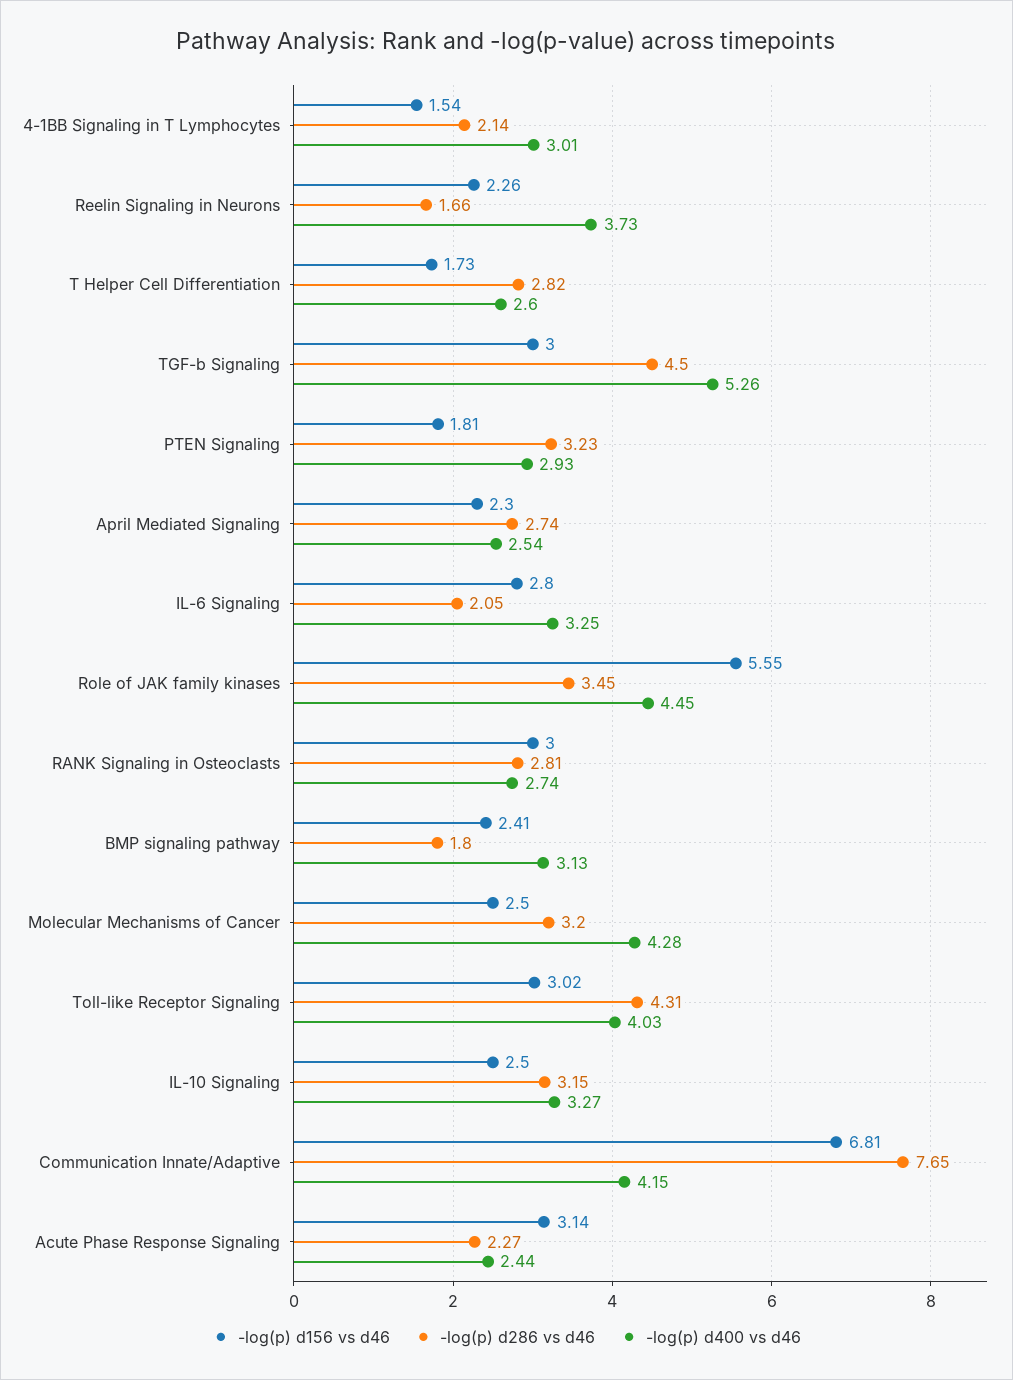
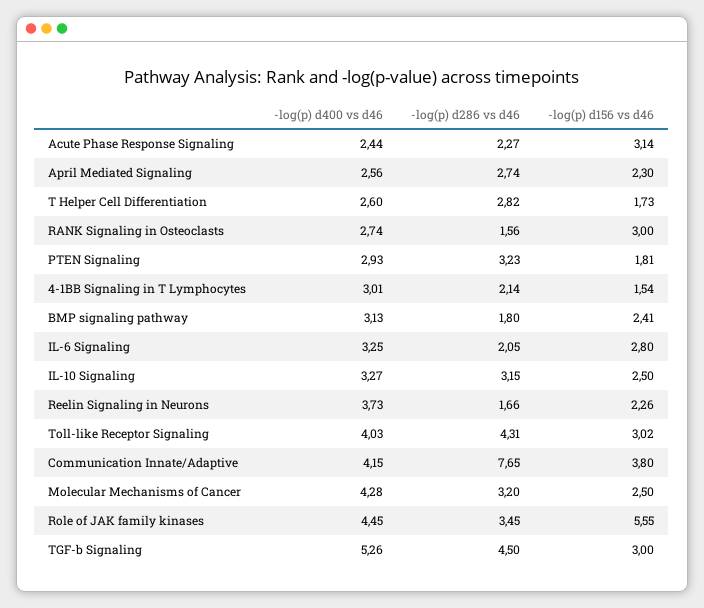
-log(p) d400 vs d46, April Mediated Signaling: 2.54 -> 2.56
-log(p) d286 vs d46, RANK Signaling in Osteoclasts: 2.81 -> 1.56
-log(p) d156 vs d46, Communication Innate/Adaptive: 6.81 -> 3.8

